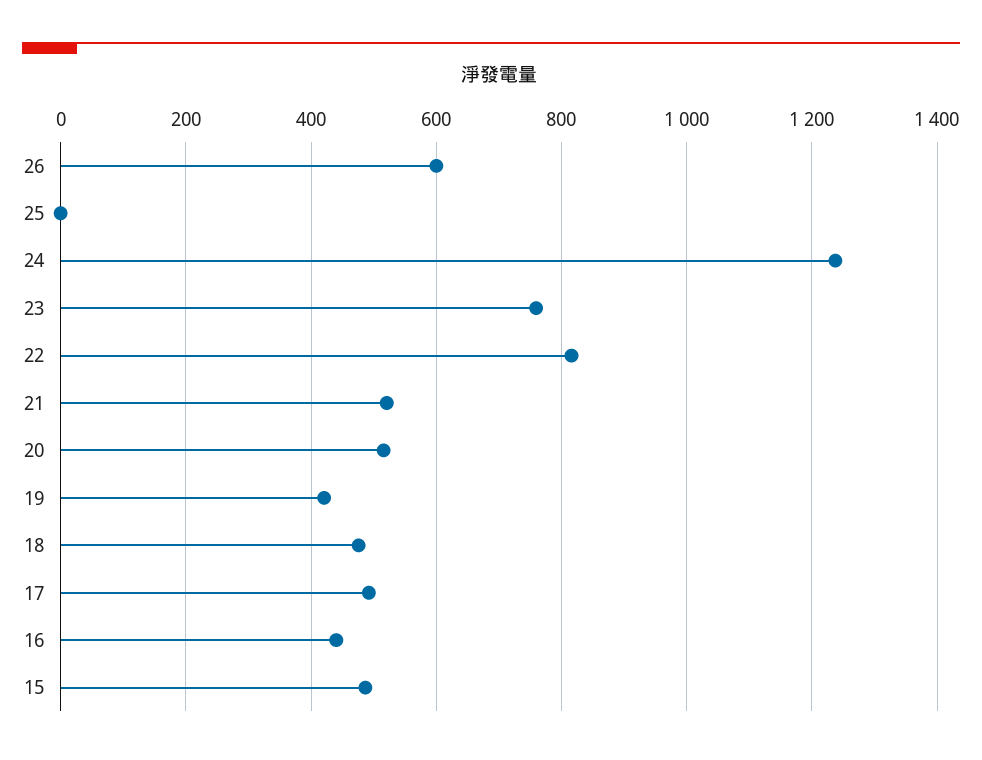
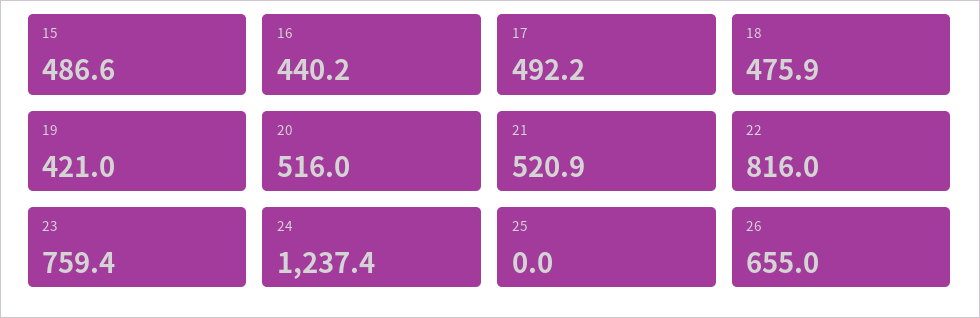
26: 600 -> 655

